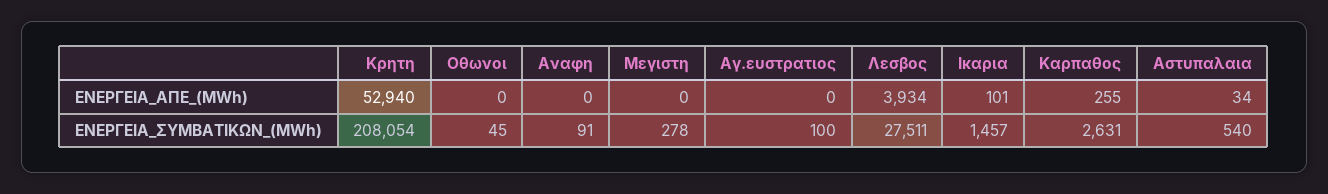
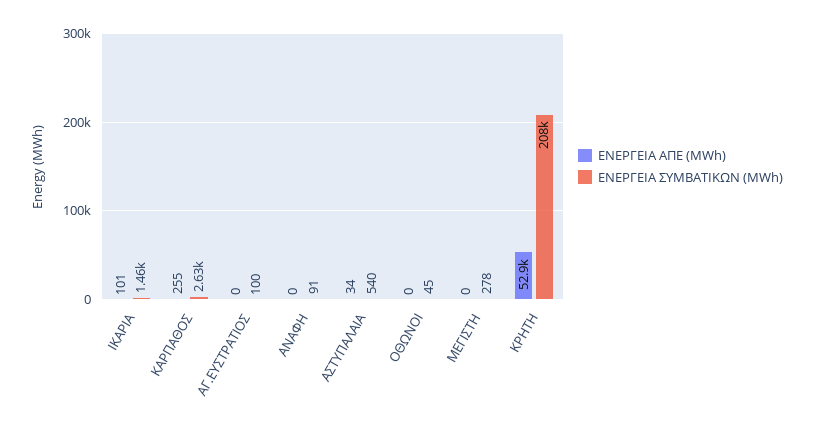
ΕΝΕΡΓΕΙΑ_ΑΠΕ_(MWh), Λεσβος: 3934 -> none
ΕΝΕΡΓΕΙΑ_ΣΥΜΒΑΤΙΚΩΝ_(MWh), Λεσβος: 27511 -> none

